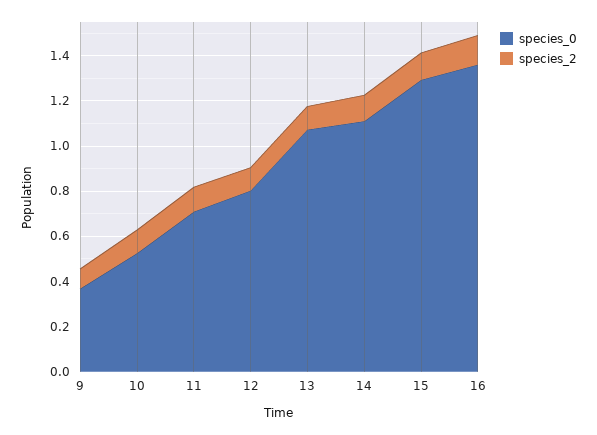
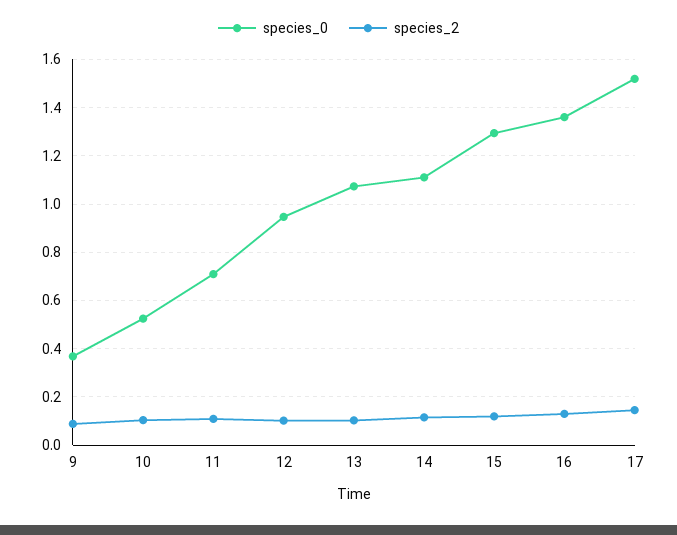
species_0, 12: 0.8 -> 0.95
species_0, 17: none -> 1.525
species_2, 17: none -> 0.15

